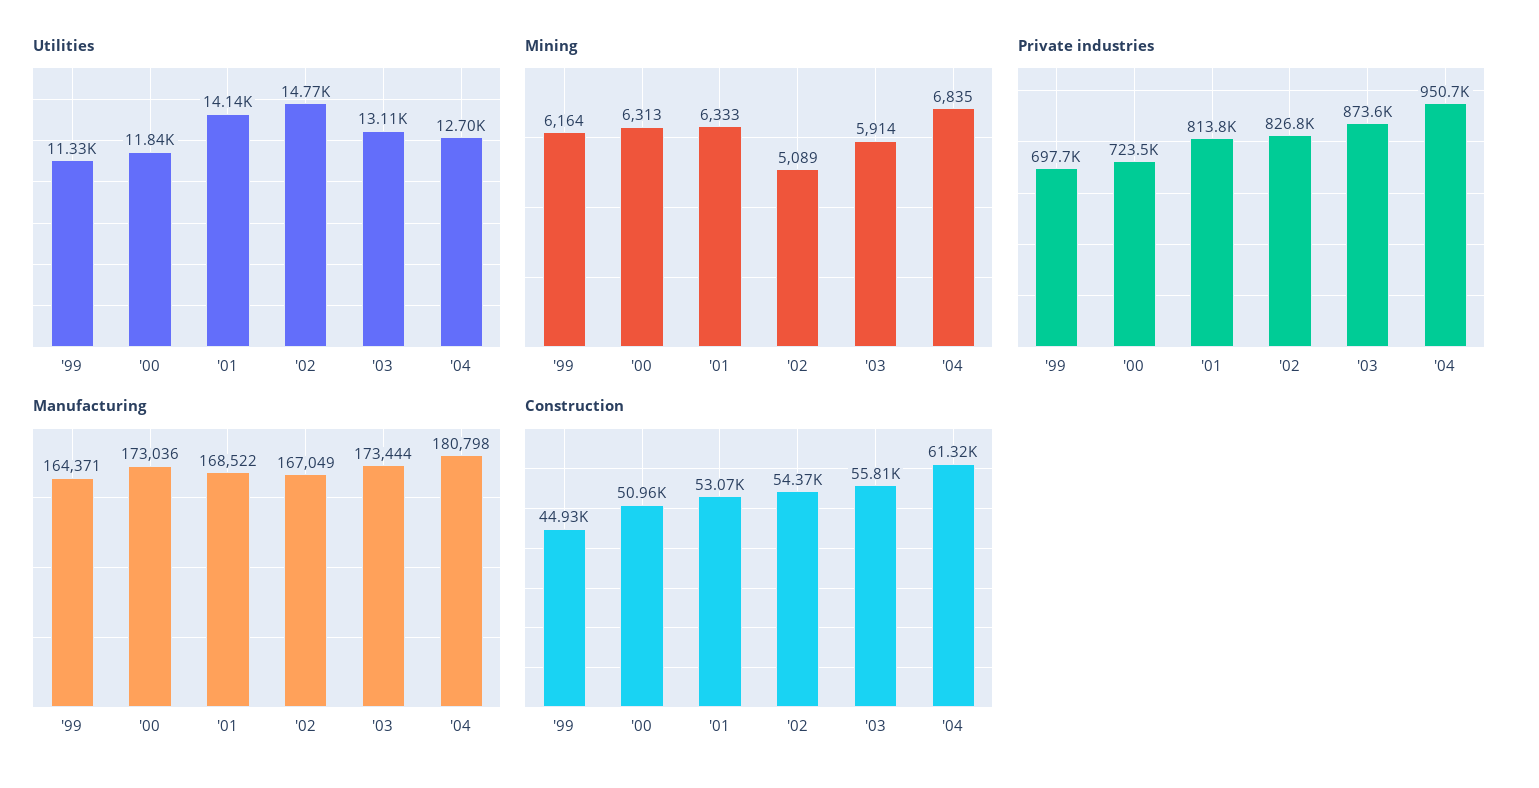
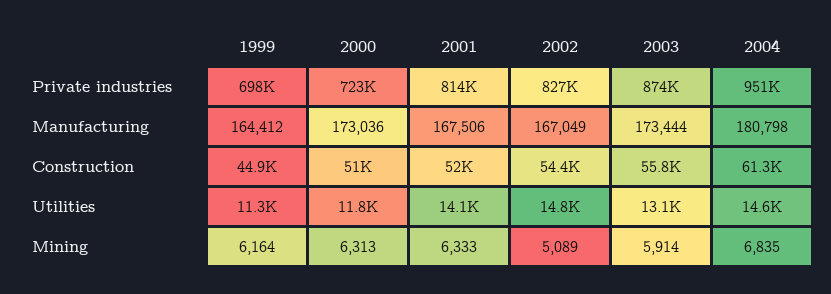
Utilities, '04: 12700 -> 14600
Manufacturing, '99: 164371 -> 164412
Manufacturing, '01: 168522 -> 167506
Construction, '01: 53070 -> 52000

